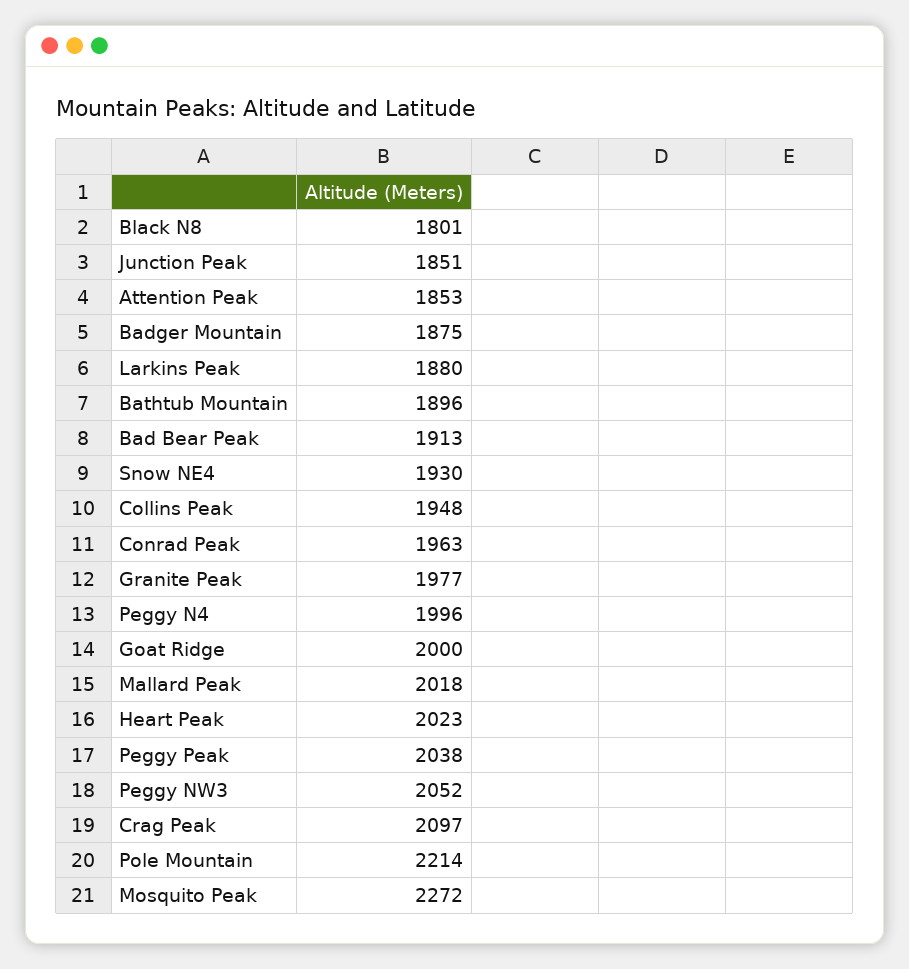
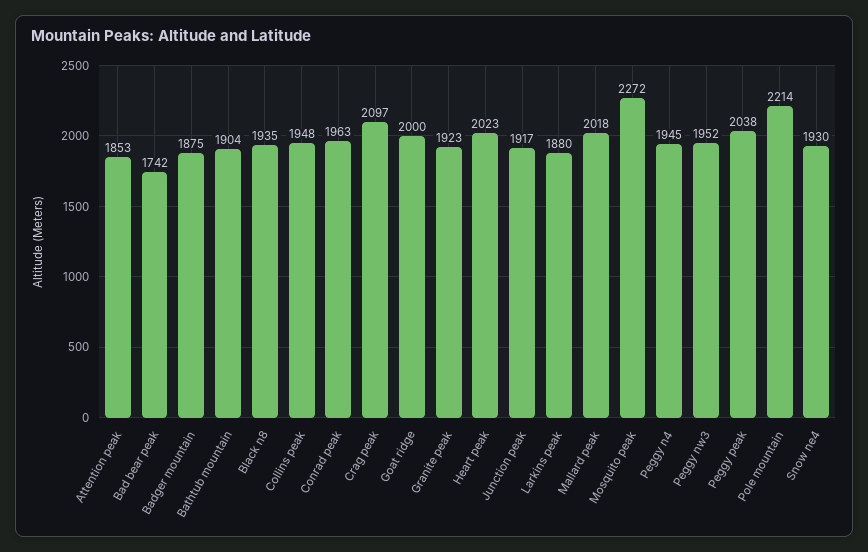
Black N8: 1801 -> 1935
Junction Peak: 1851 -> 1917
Bathtub Mountain: 1896 -> 1904
Bad Bear Peak: 1913 -> 1742
Granite Peak: 1977 -> 1923
Peggy N4: 1996 -> 1945
Peggy NW3: 2052 -> 1952

